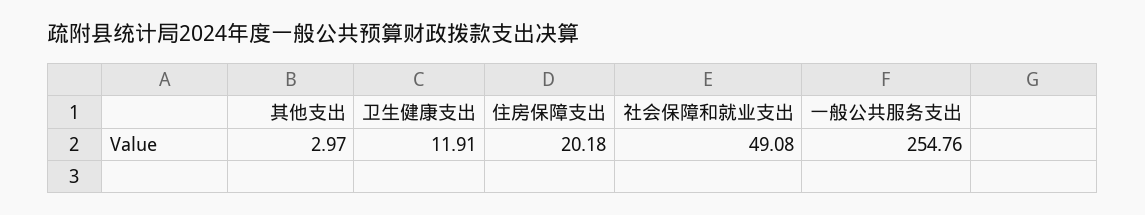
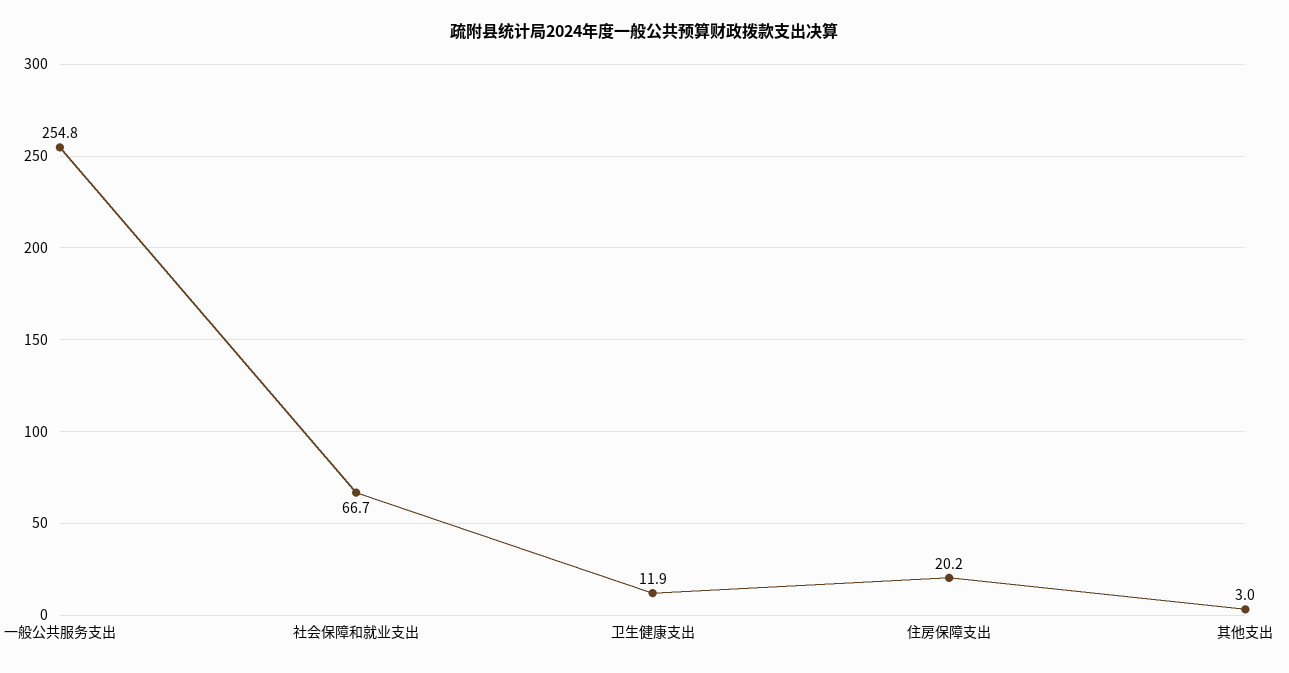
社会保障和就业支出: 49.08 -> 66.7

